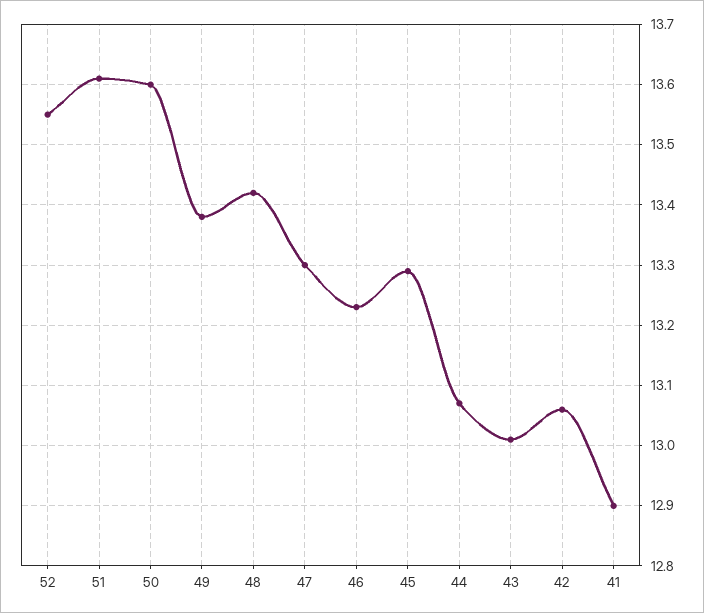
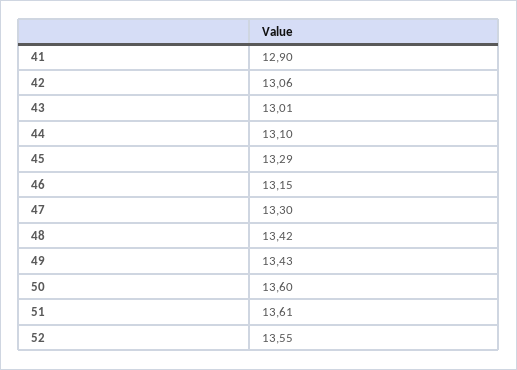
49: 13.38 -> 13.43
46: 13.23 -> 13.15
44: 13.07 -> 13.1

